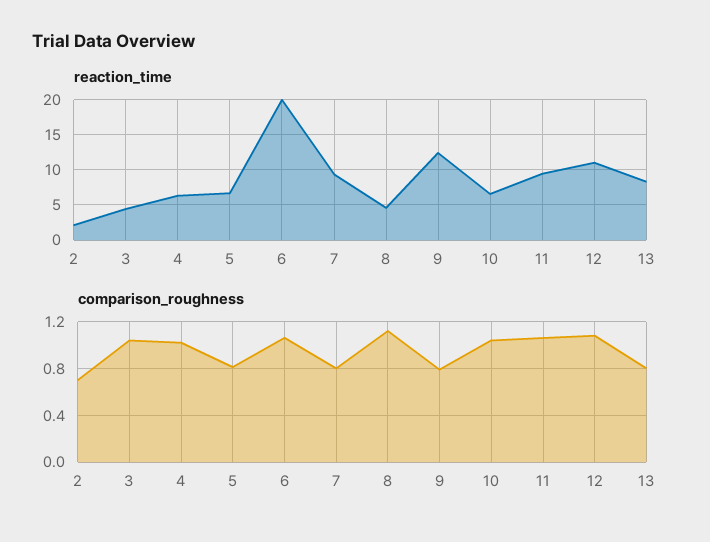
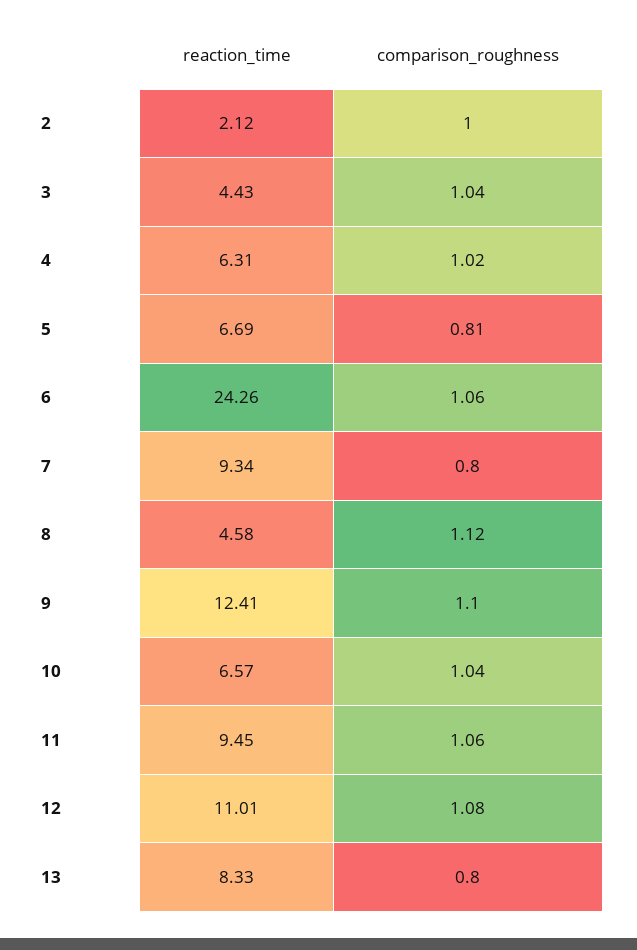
reaction_time, 6: 20 -> 24.26
comparison_roughness, 2: 0.7 -> 1
comparison_roughness, 9: 0.8 -> 1.1

